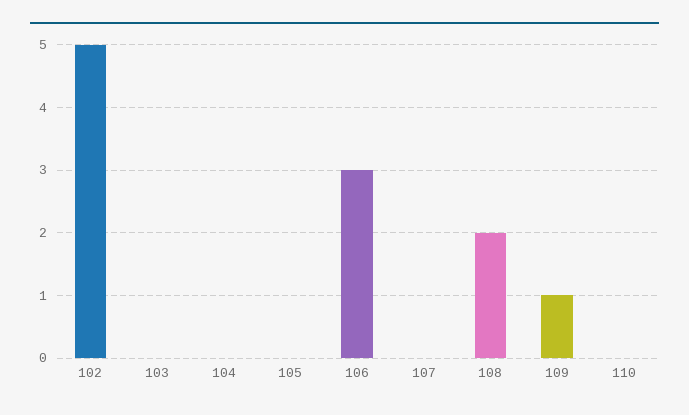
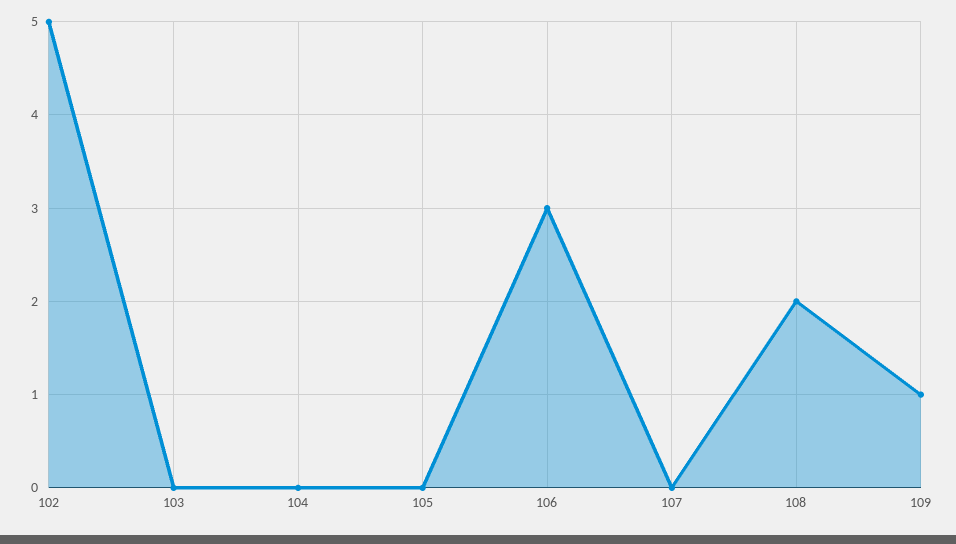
110: 0 -> none

